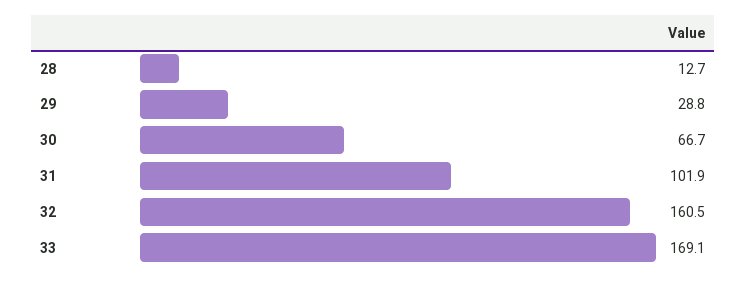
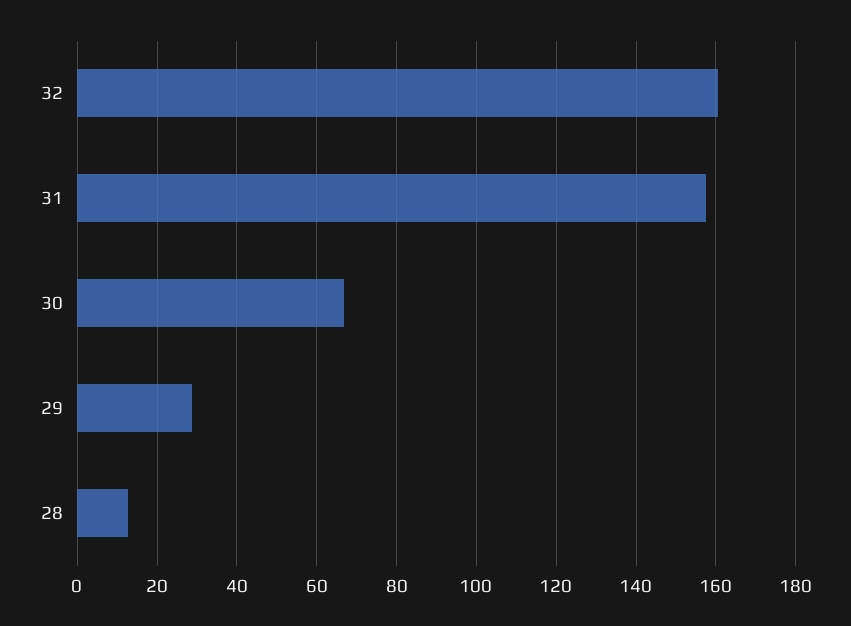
31: 101.9 -> 158
33: 169.1 -> none

